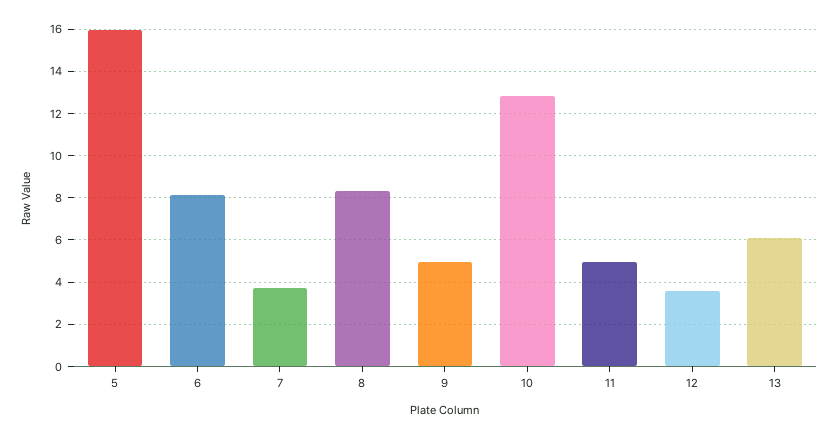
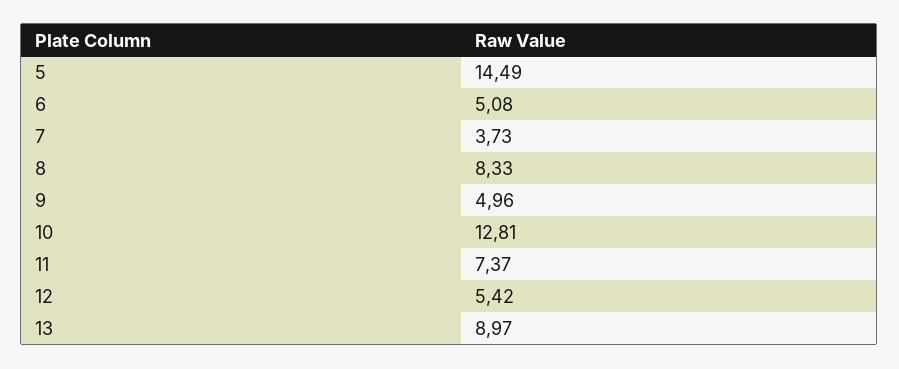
5: 16 -> 14.49
6: 8 -> 5.08
11: 5 -> 7.37
12: 3.5 -> 5.42
13: 6 -> 8.97

